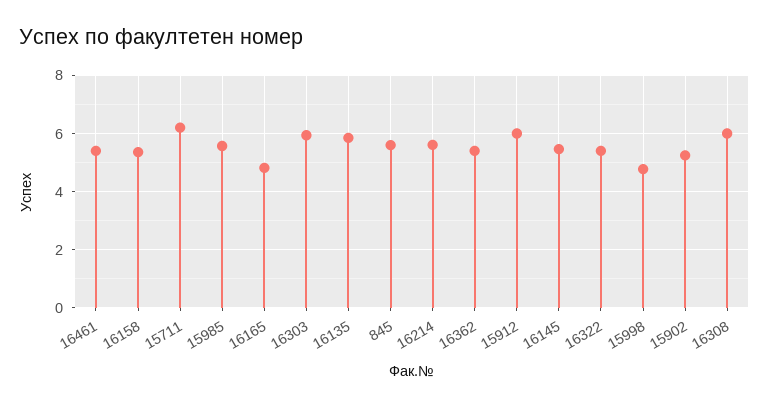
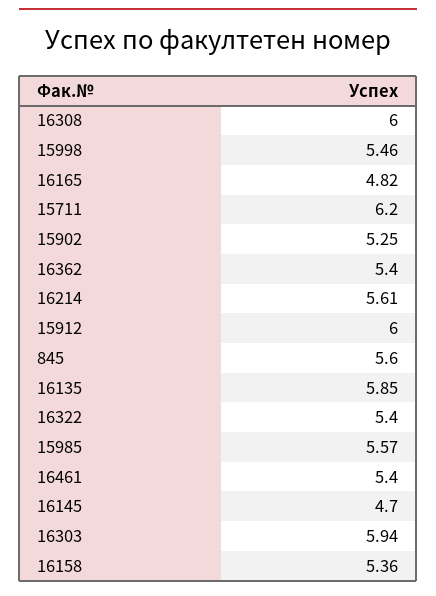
16145: 5.5 -> 4.7
15998: 4.75 -> 5.46

